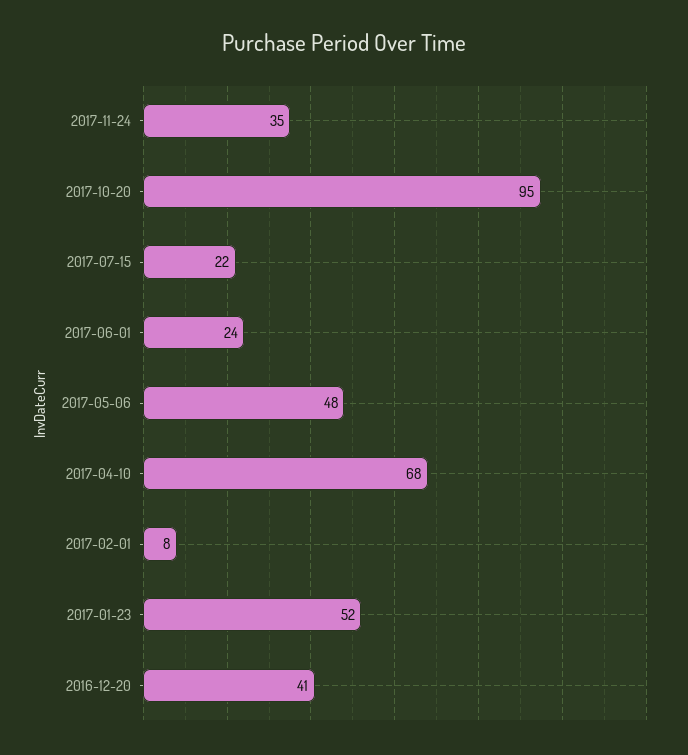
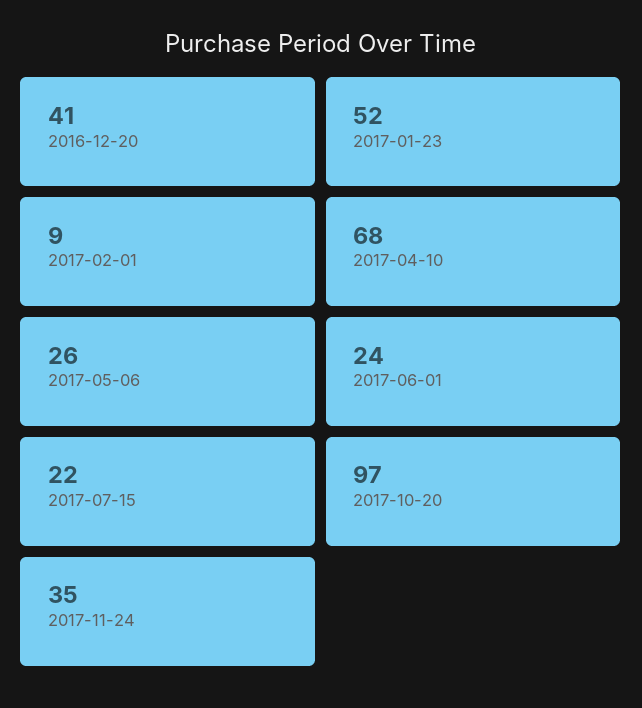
2017-10-20: 95 -> 97
2017-05-06: 48 -> 26
2017-02-01: 8 -> 9

